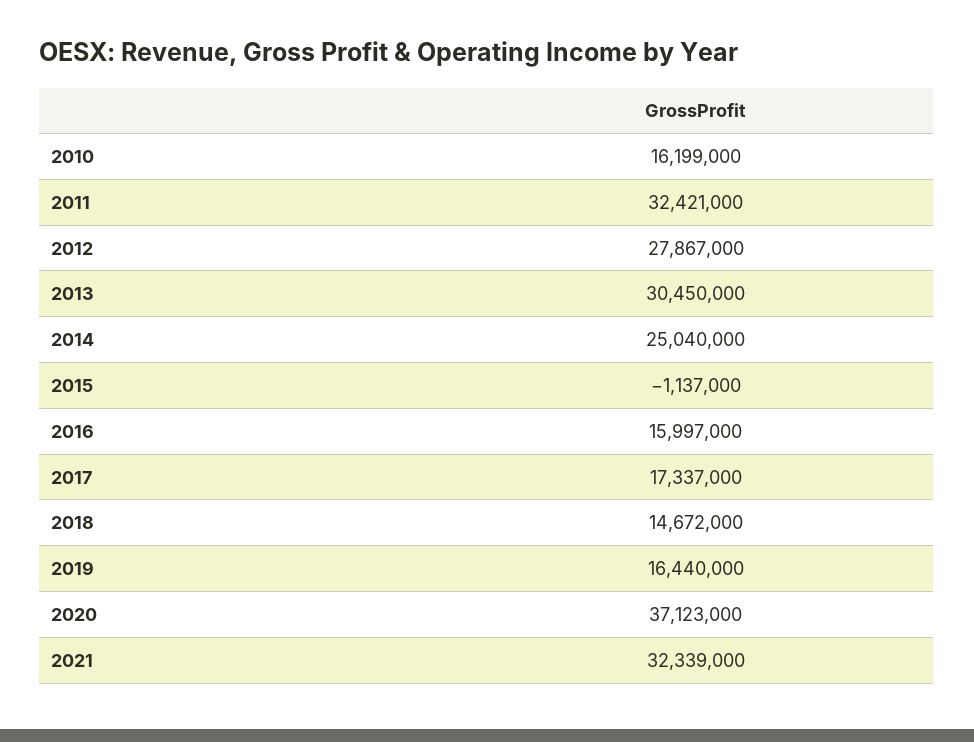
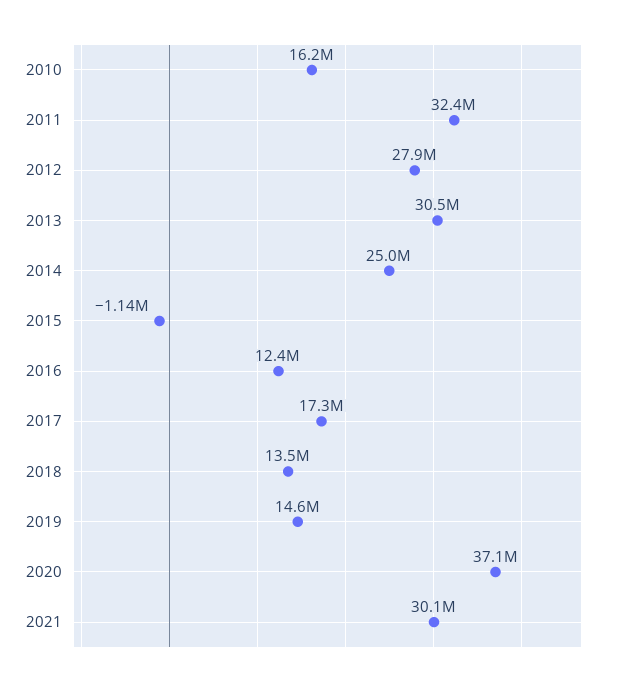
2016: 15997000 -> 12400000
2018: 14672000 -> 13500000
2019: 16440000 -> 14600000
2021: 32339000 -> 30100000

